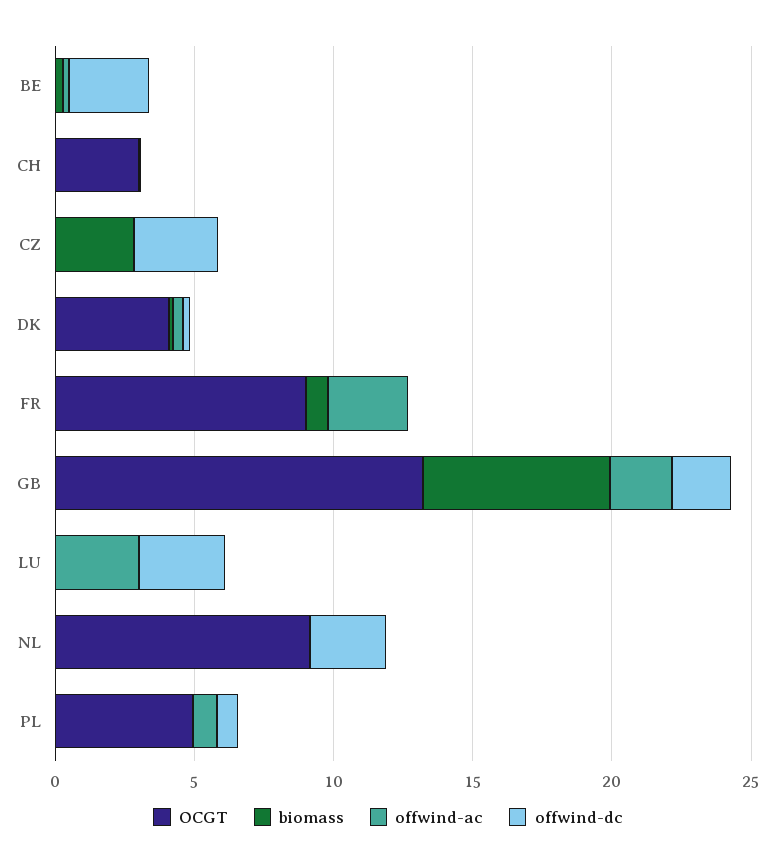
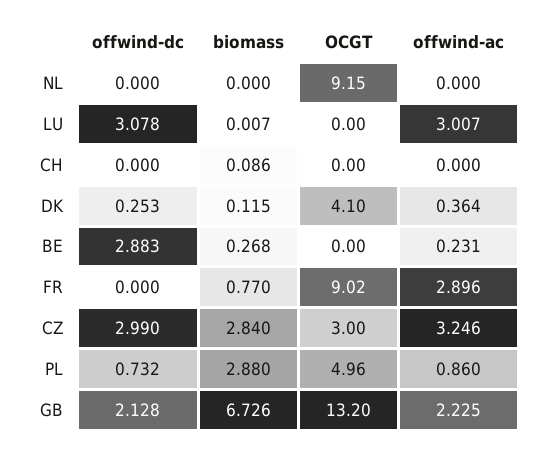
OCGT, CH: 3 -> 0
OCGT, CZ: 0 -> 3
offwind-ac, CZ: 0 -> 3.246
offwind-dc, NL: 3 -> 0
biomass, PL: 0 -> 2.88

